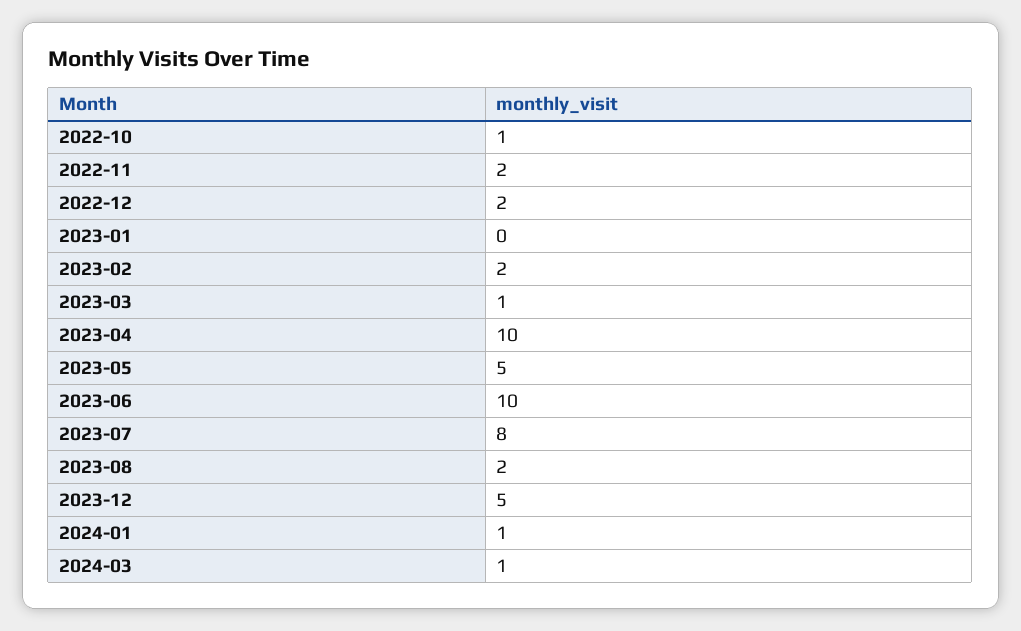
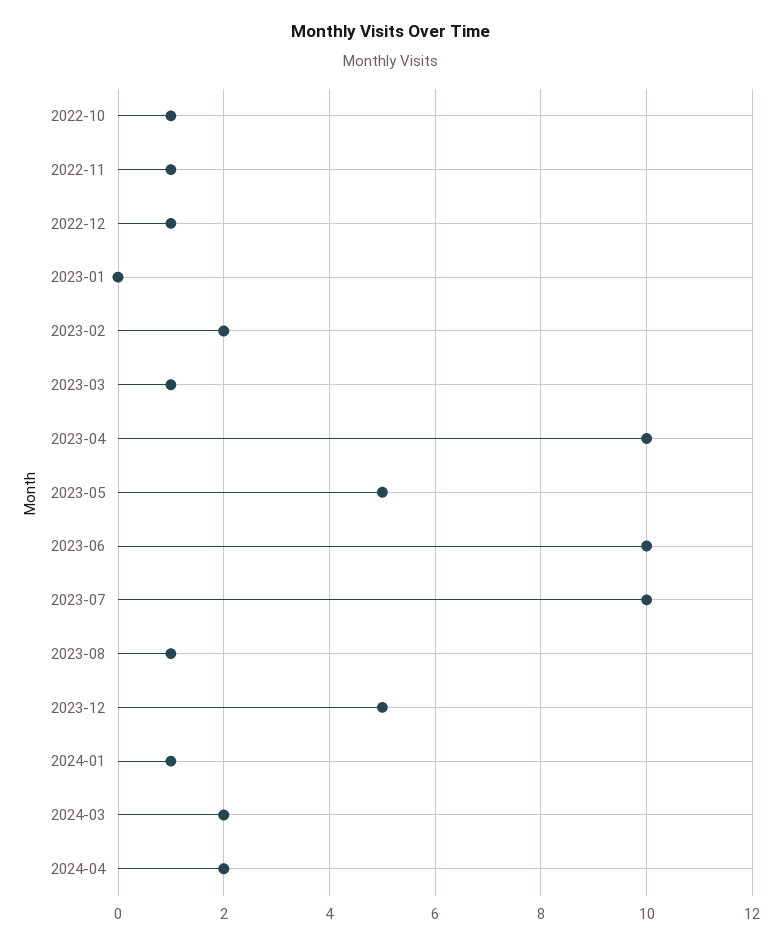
2022-11: 2 -> 1
2022-12: 2 -> 1
2023-07: 8 -> 10
2023-08: 2 -> 1
2024-03: 1 -> 2
2024-04: none -> 2

